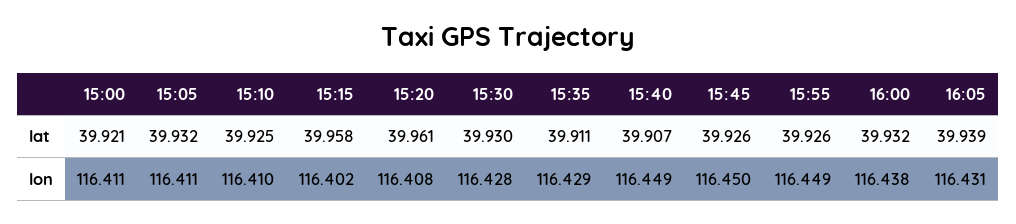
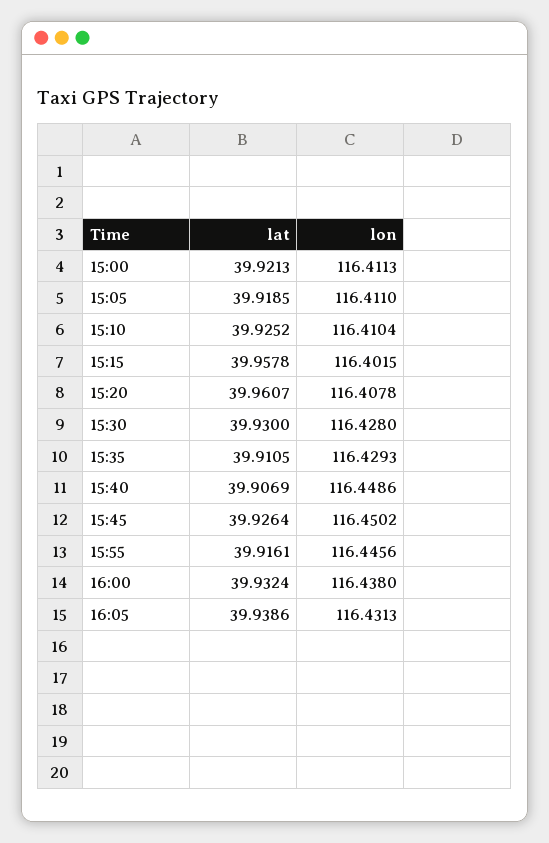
15:05, lat: 39.932 -> 39.9185
15:55, lat: 39.926 -> 39.9161
15:55, lon: 116.449 -> 116.4456

